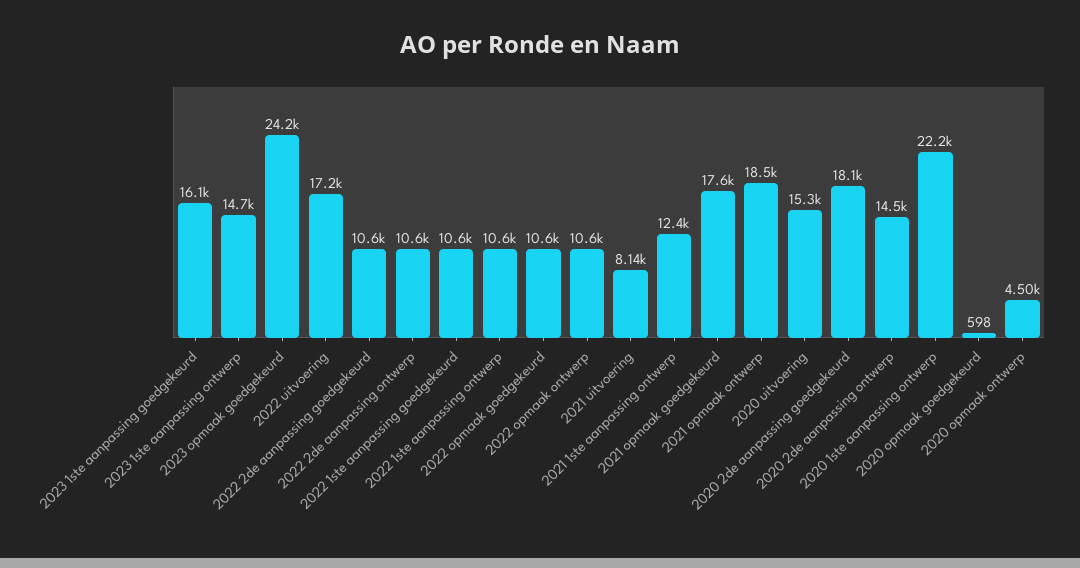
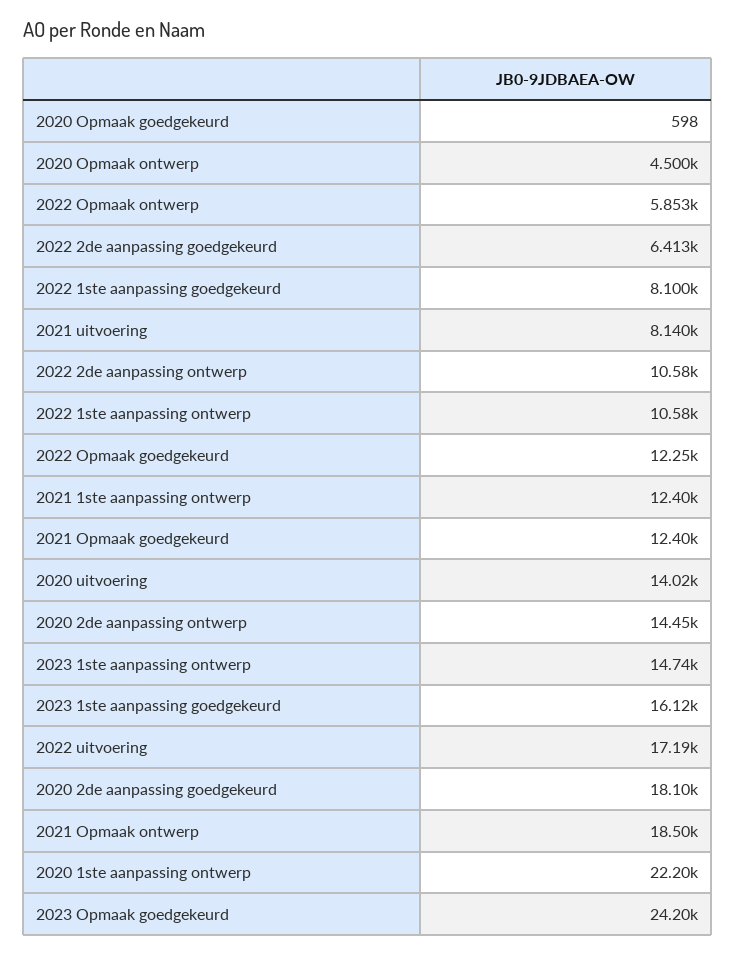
2022 2de aanpassing goedgekeurd: 10600 -> 6413
2022 1ste aanpassing goedgekeurd: 10600 -> 8100
2022 opmaak goedgekeurd: 10600 -> 12250
2022 opmaak ontwerp: 10600 -> 5853
2021 opmaak goedgekeurd: 17600 -> 12400
2020 uitvoering: 15300 -> 14020

